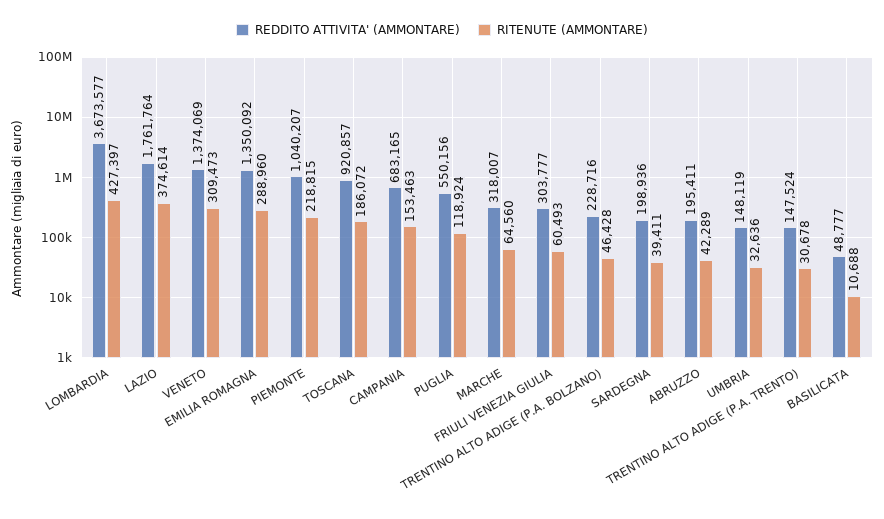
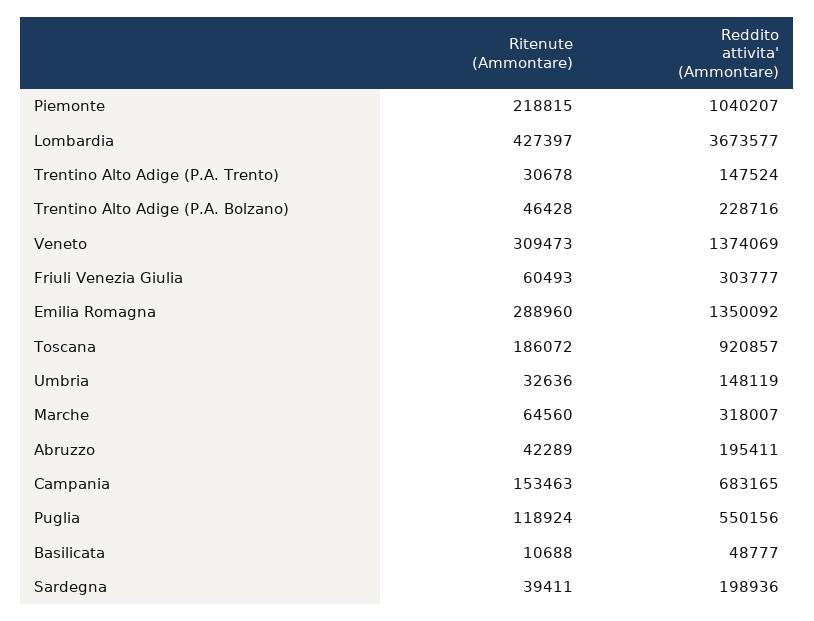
REDDITO ATTIVITA' (AMMONTARE), LAZIO: 1761764 -> none
RITENUTE (AMMONTARE), LAZIO: 374614 -> none

